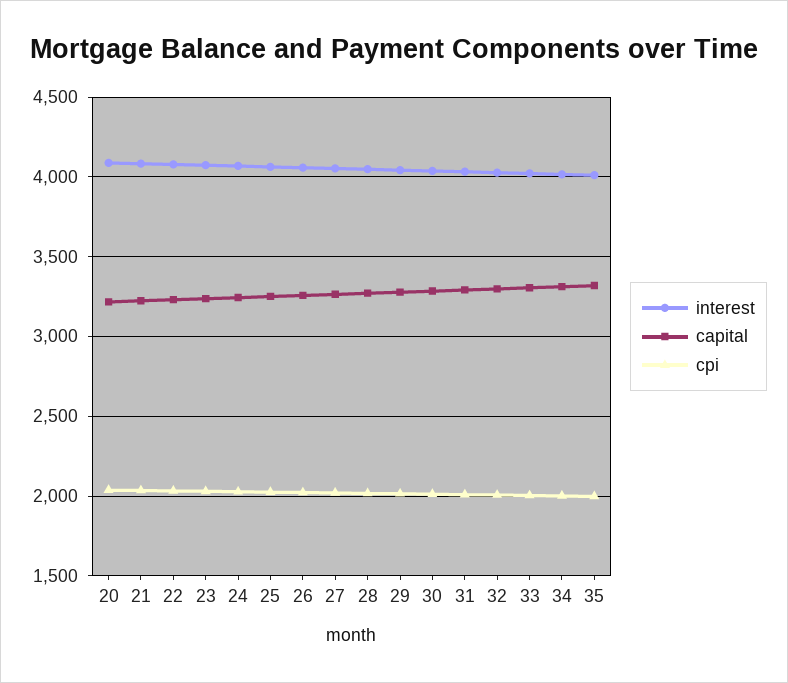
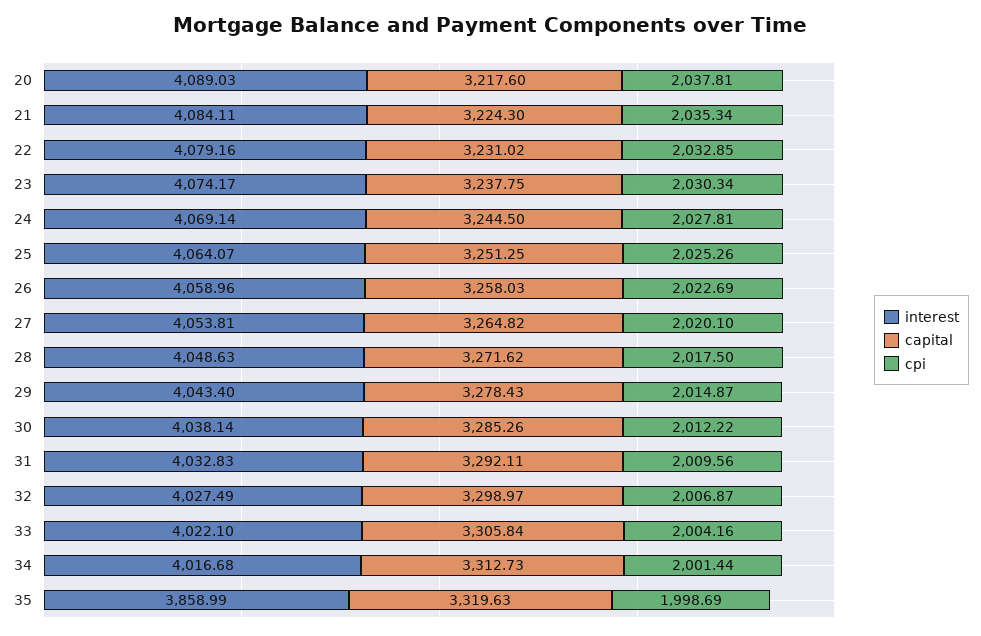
interest, 35: 4000 -> 3858.99

